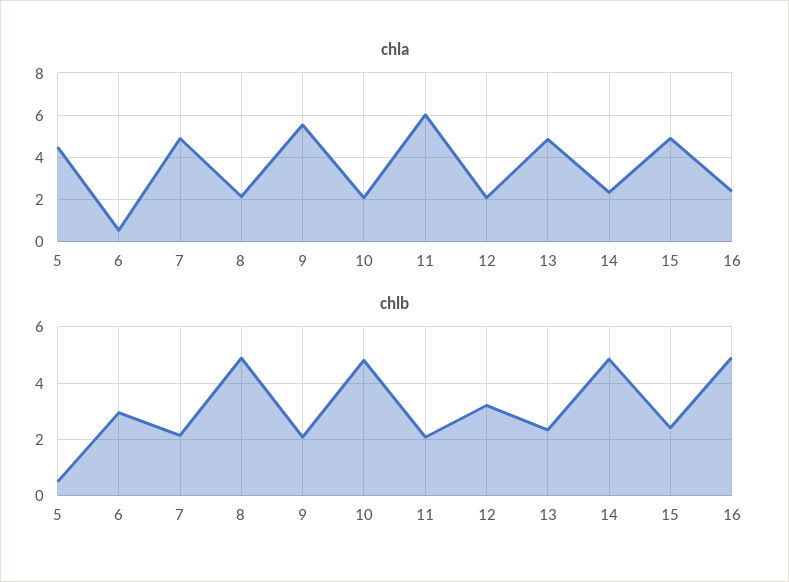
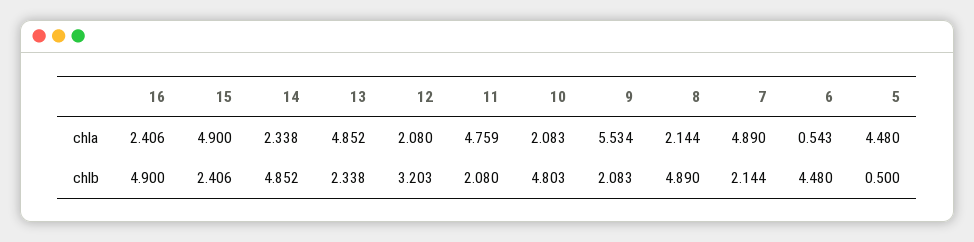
chla, 11: 6 -> 4.759
chlb, 6: 3 -> 4.48

